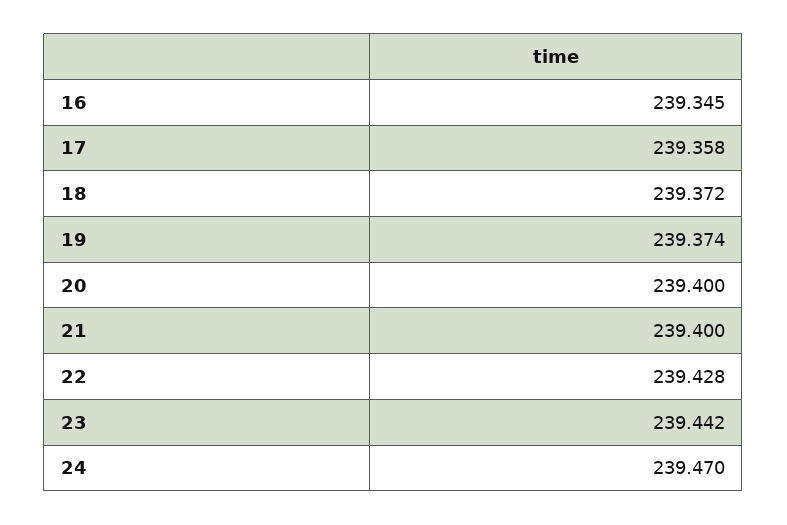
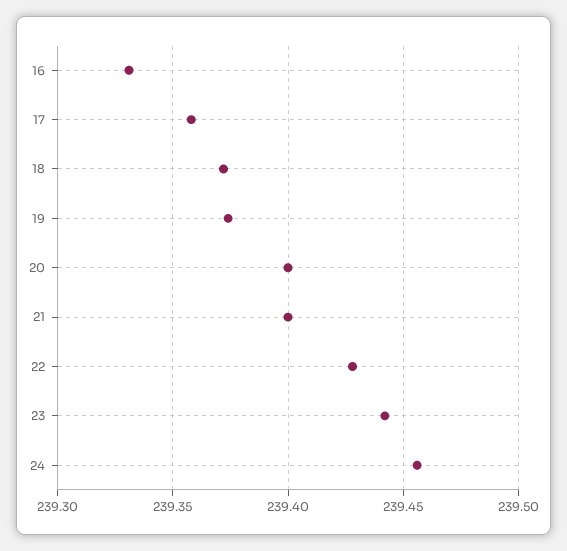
16: 239.345 -> 239.33
24: 239.47 -> 239.455

